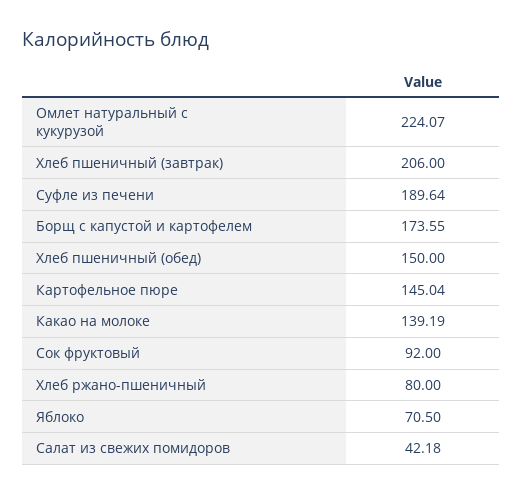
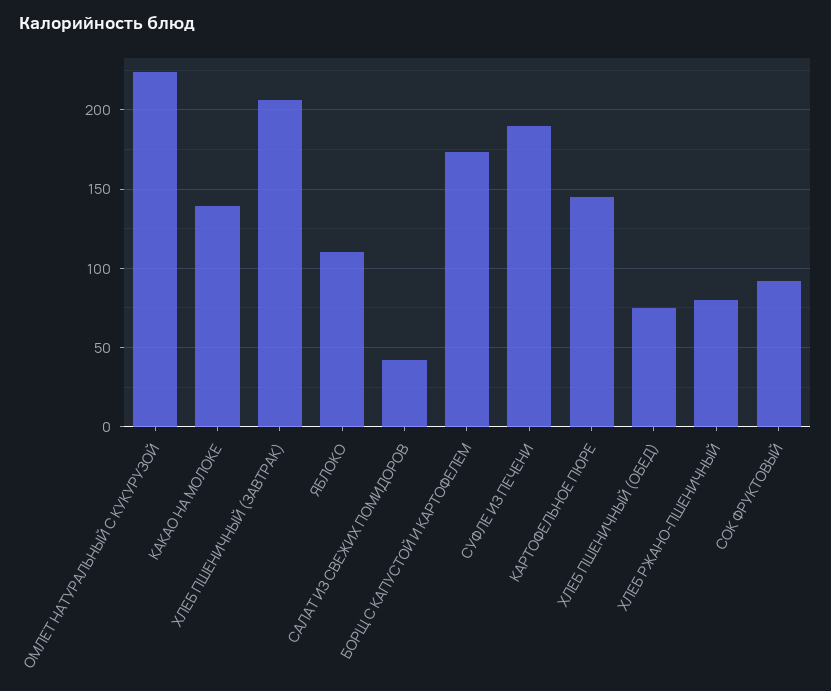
Хлеб пшеничный (обед): 150 -> 75
Яблоко: 70.5 -> 110

